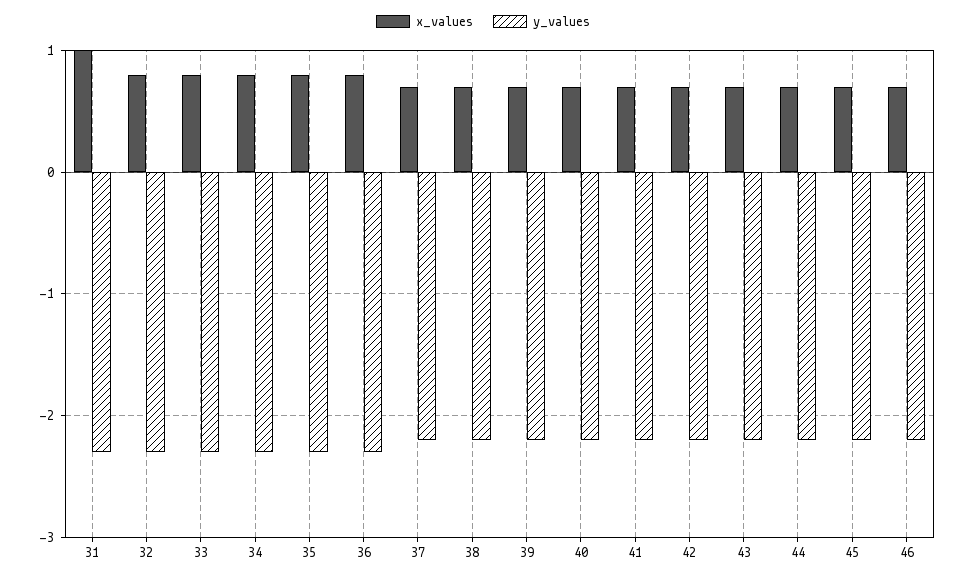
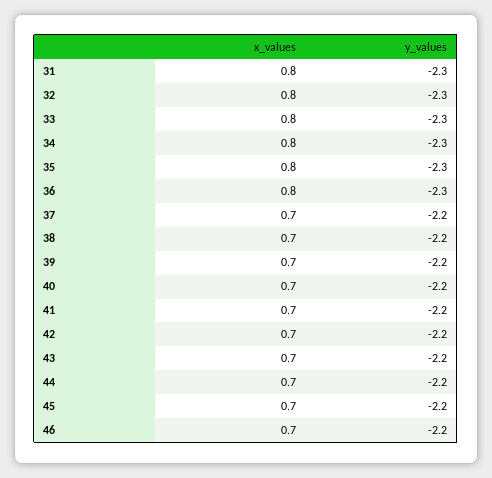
x_values, 31: 1 -> 0.8

